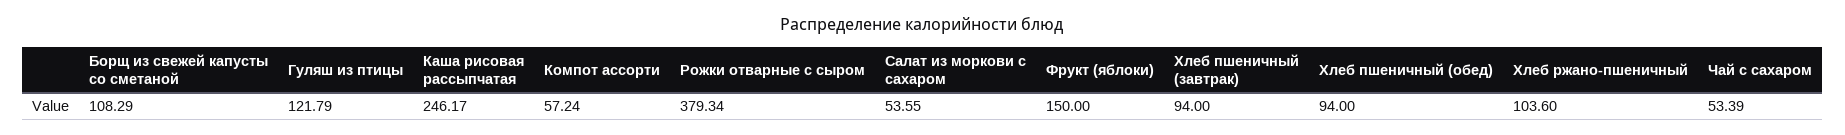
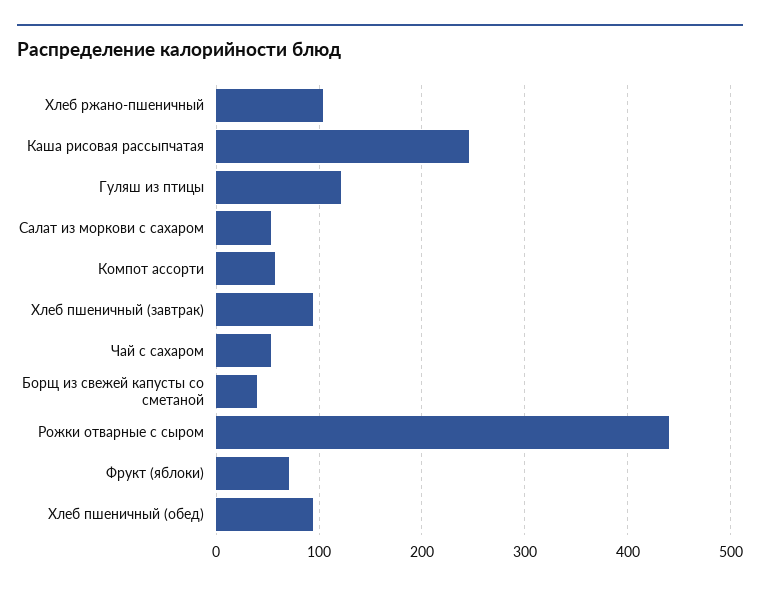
Борщ из свежей капусты со сметаной: 108.29 -> 40
Рожки отварные с сыром: 379.34 -> 440
Фрукт (яблоки): 150 -> 70

